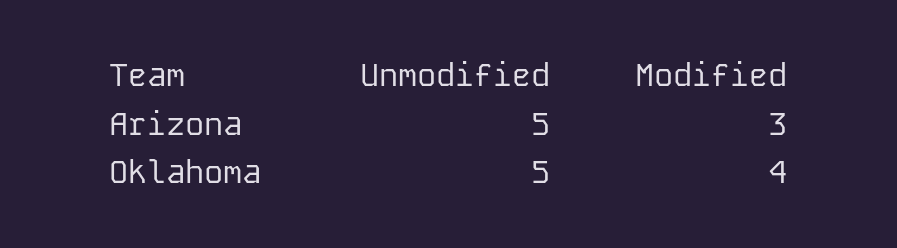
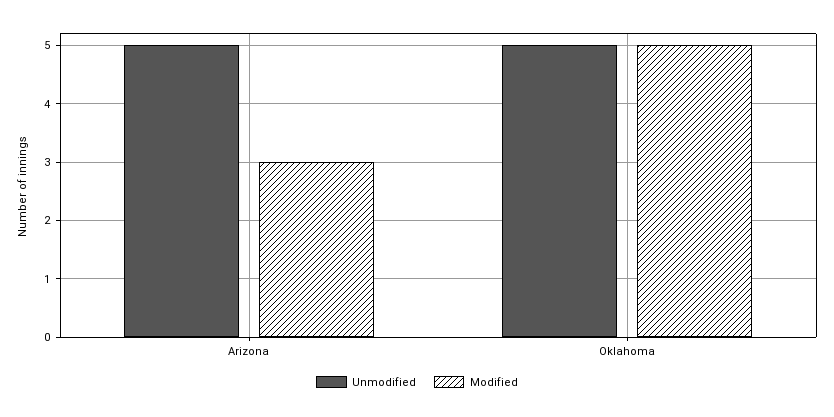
Modified, Oklahoma: 4 -> 5

